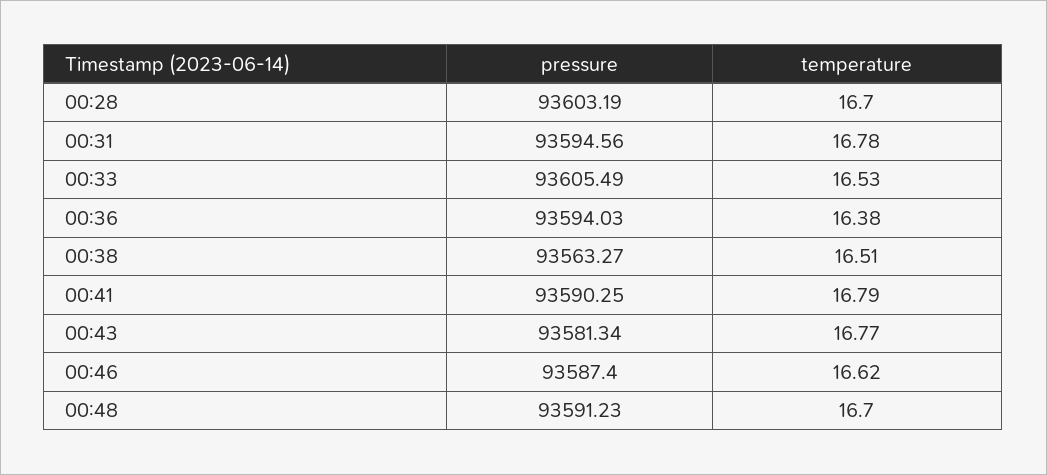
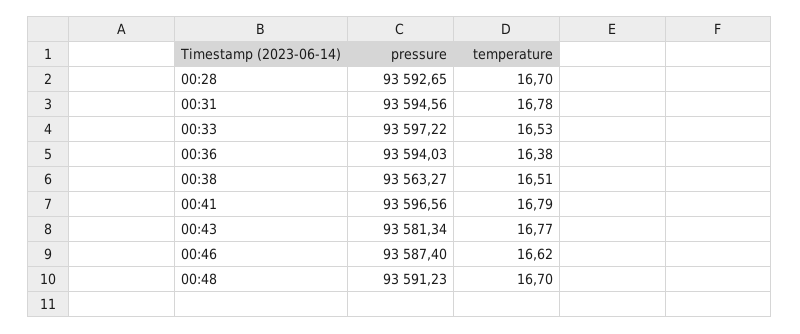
pressure, 00:28: 93603.19 -> 93592.65
pressure, 00:33: 93605.49 -> 93597.22
pressure, 00:41: 93590.25 -> 93596.56

